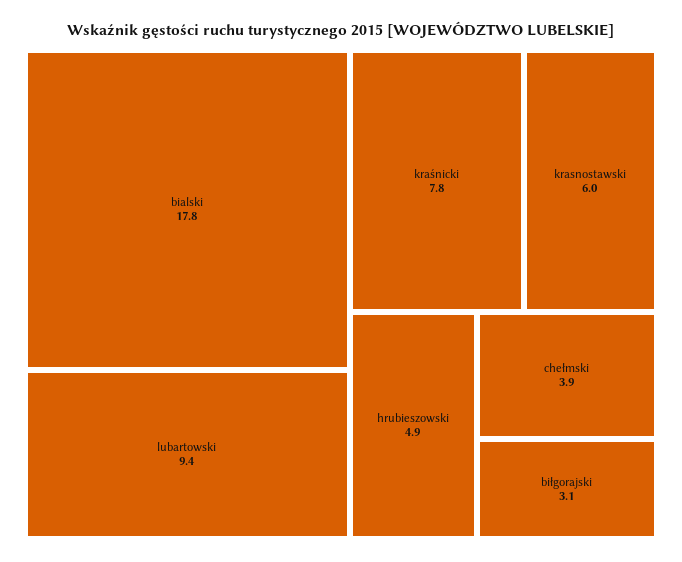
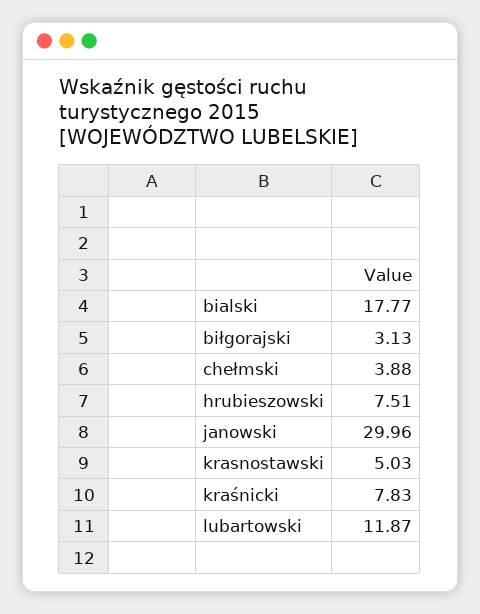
lubartowski: 9.4 -> 11.87
krasnostawski: 6 -> 5.03
hrubieszowski: 4.9 -> 7.51
janowski: none -> 29.96

